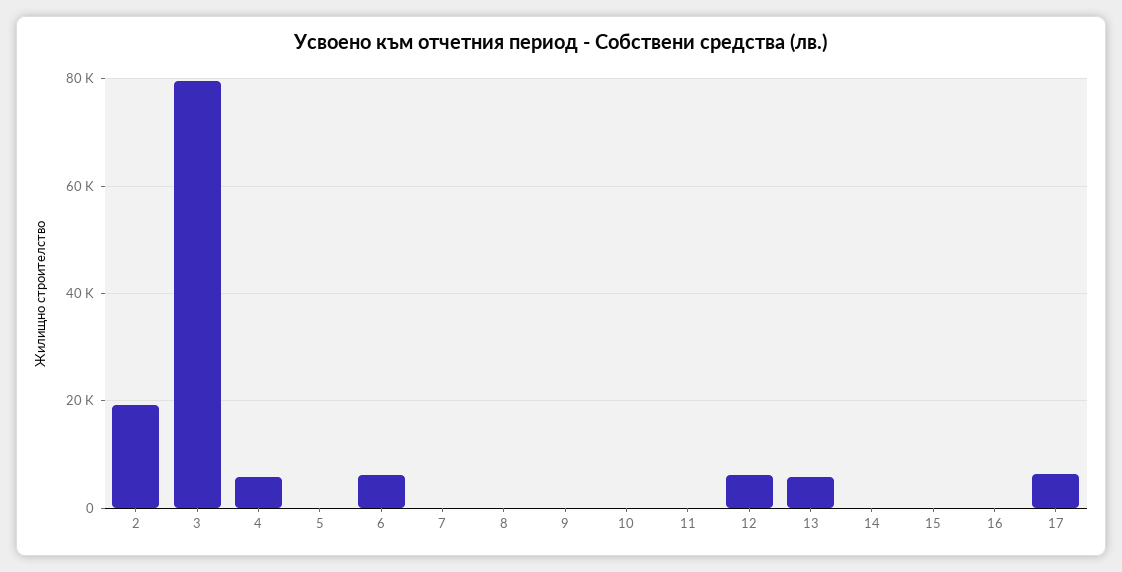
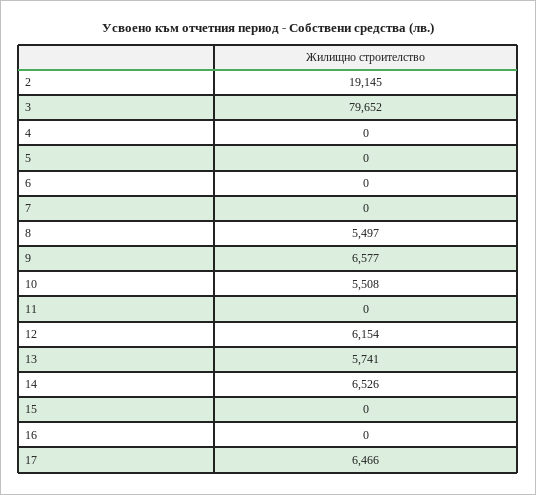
4: 6000 -> 0
6: 6000 -> 0
8: 0 -> 5497
9: 0 -> 6577
10: 0 -> 5508
14: 0 -> 6526

